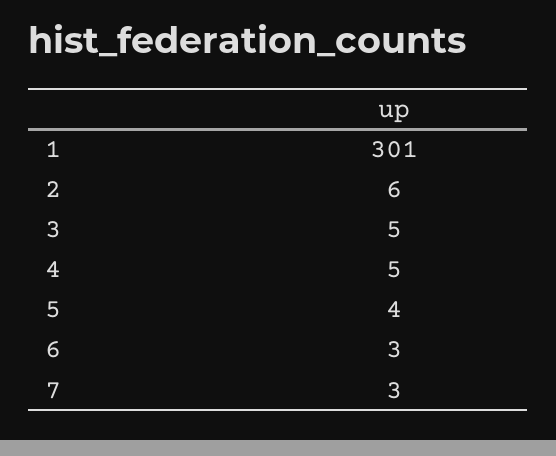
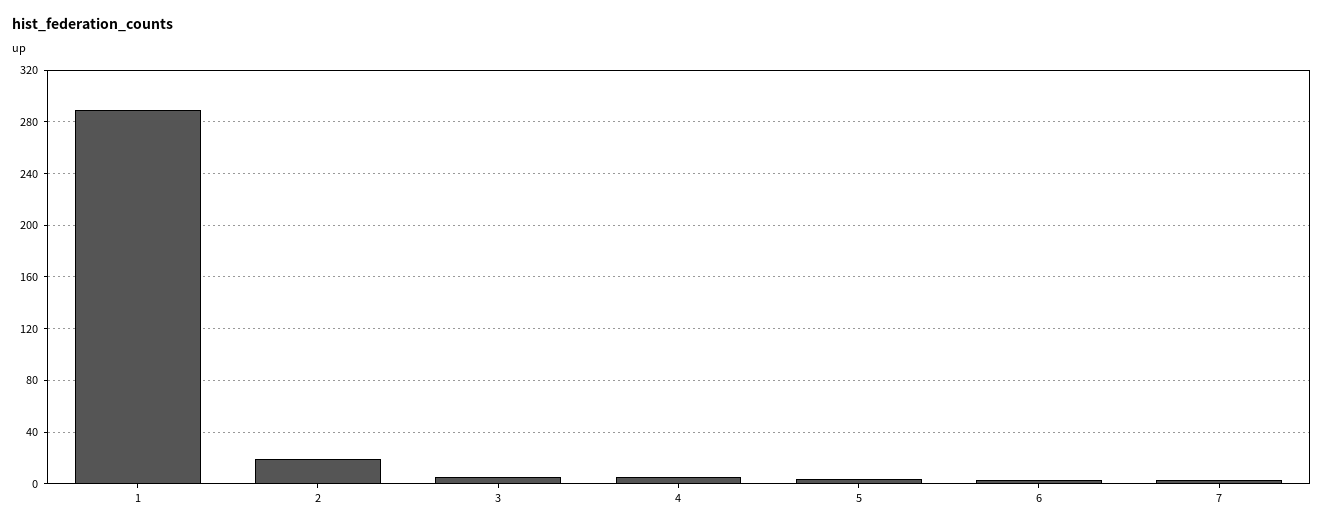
1: 301 -> 290
2: 6 -> 20

